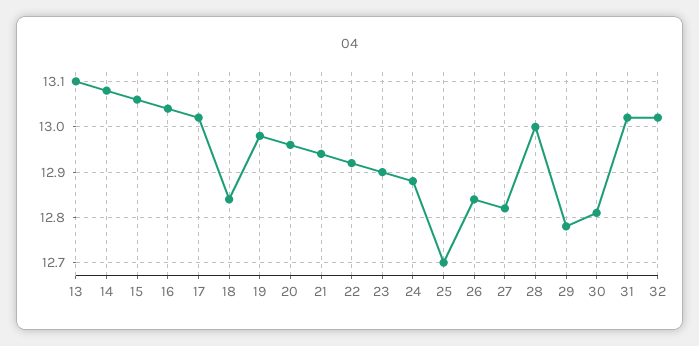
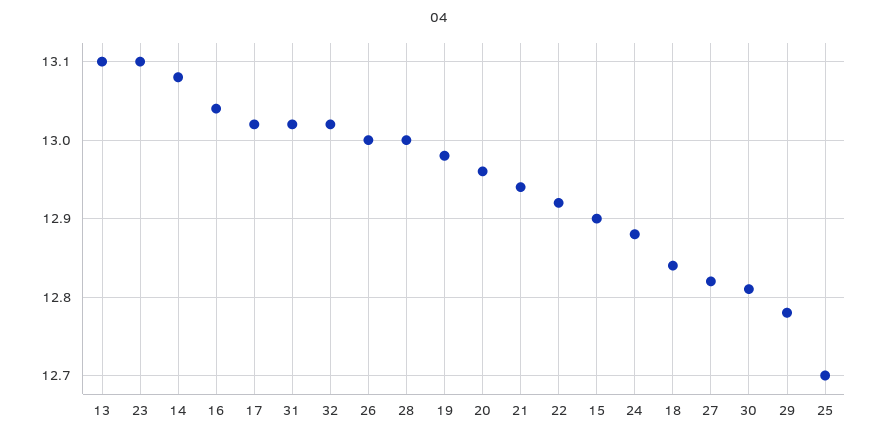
15: 13.05 -> 12.9
23: 12.9 -> 13.1
26: 12.85 -> 13

